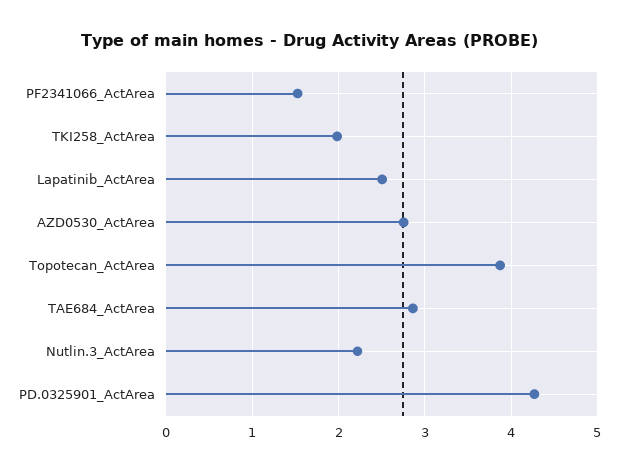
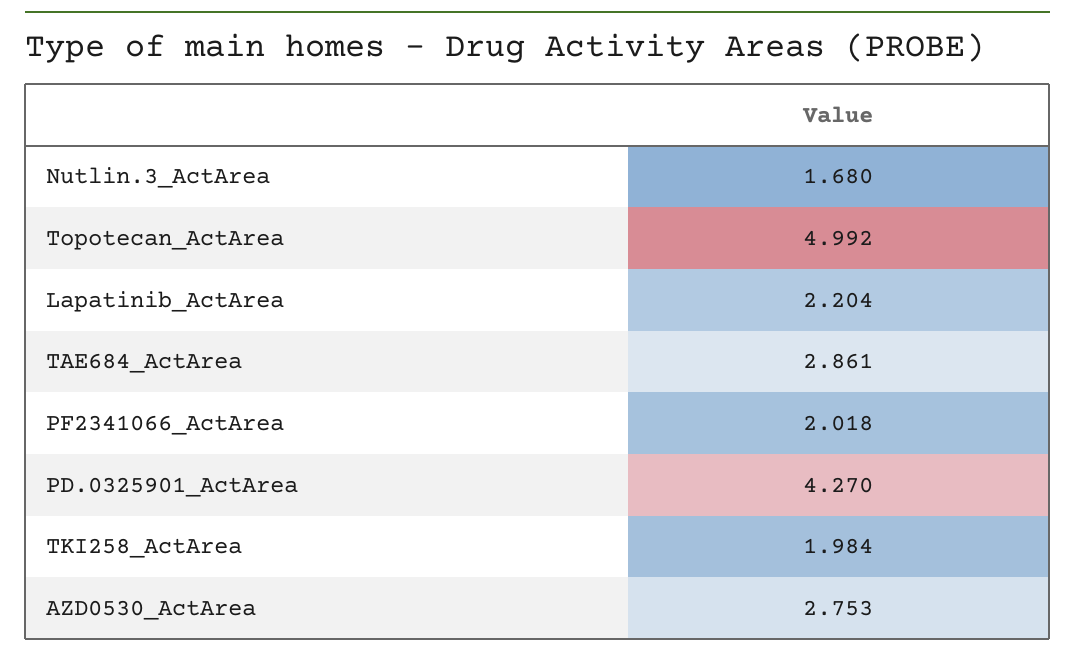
PF2341066_ActArea: 1.5 -> 2.018
Lapatinib_ActArea: 2.5 -> 2.204
Topotecan_ActArea: 3.9 -> 4.992
Nutlin.3_ActArea: 2.2 -> 1.68

